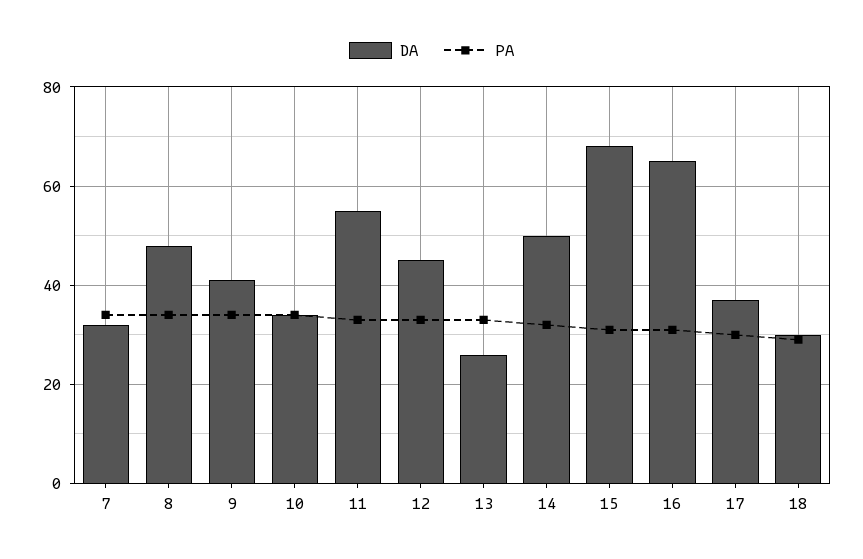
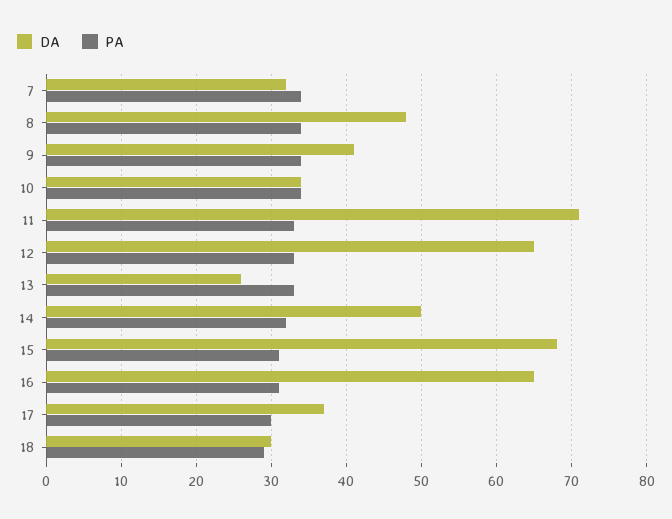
DA, 11: 55 -> 71
DA, 12: 45 -> 65

